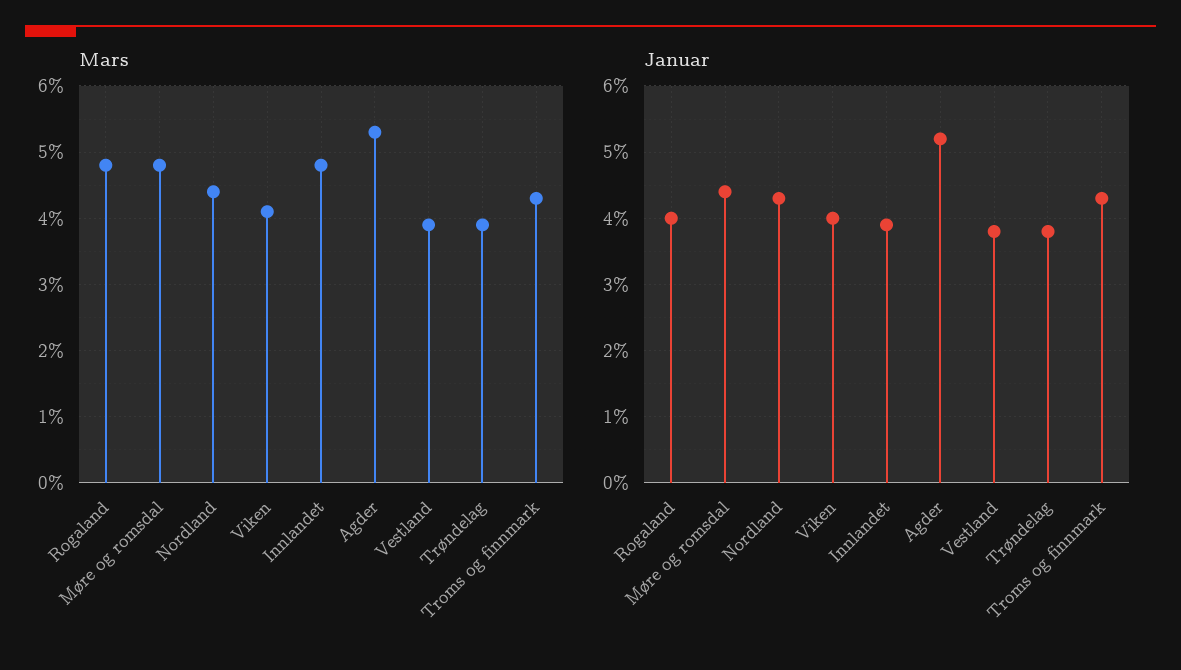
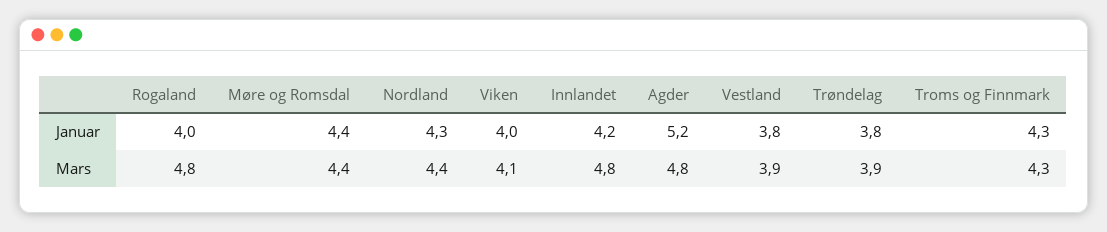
Mars, Møre og romsdal: 4.8 -> 4.4
Mars, Agder: 5.3 -> 4.8
Januar, Innlandet: 3.9 -> 4.2

